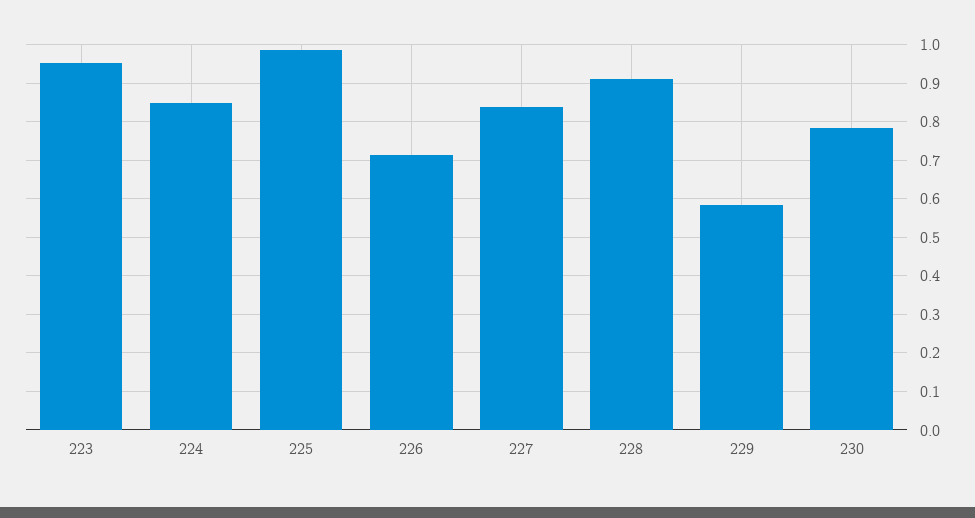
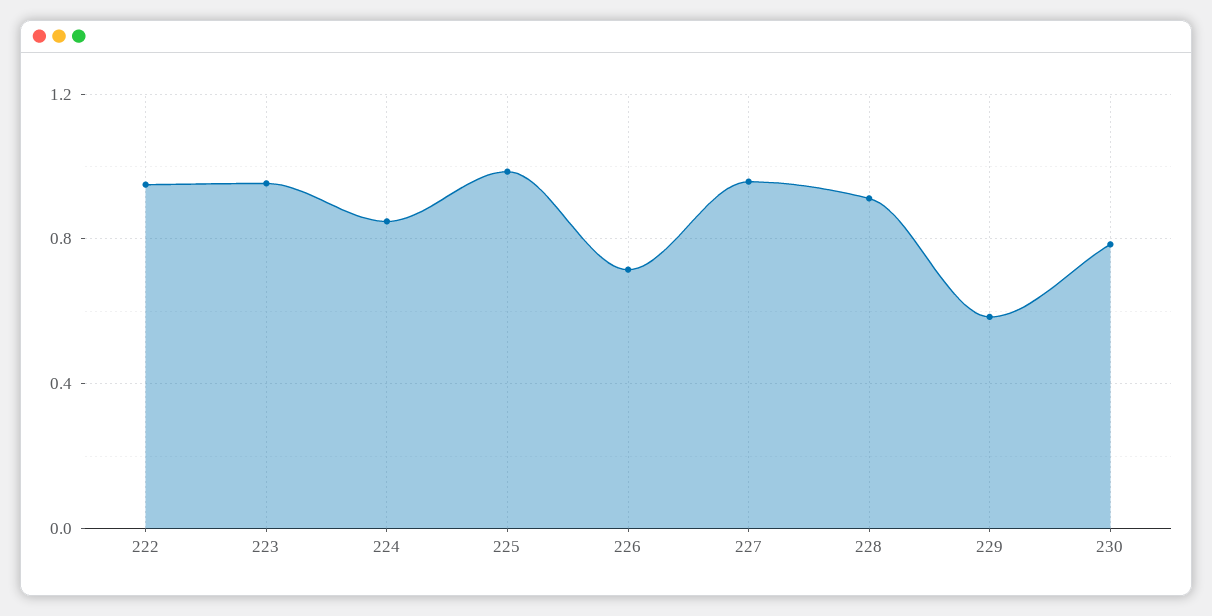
227: 0.84 -> 0.95
222: none -> 0.95

